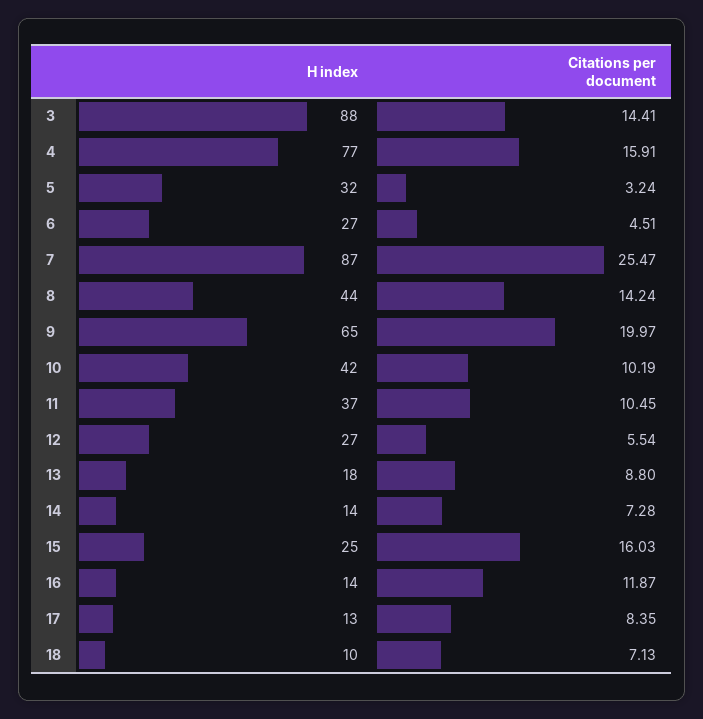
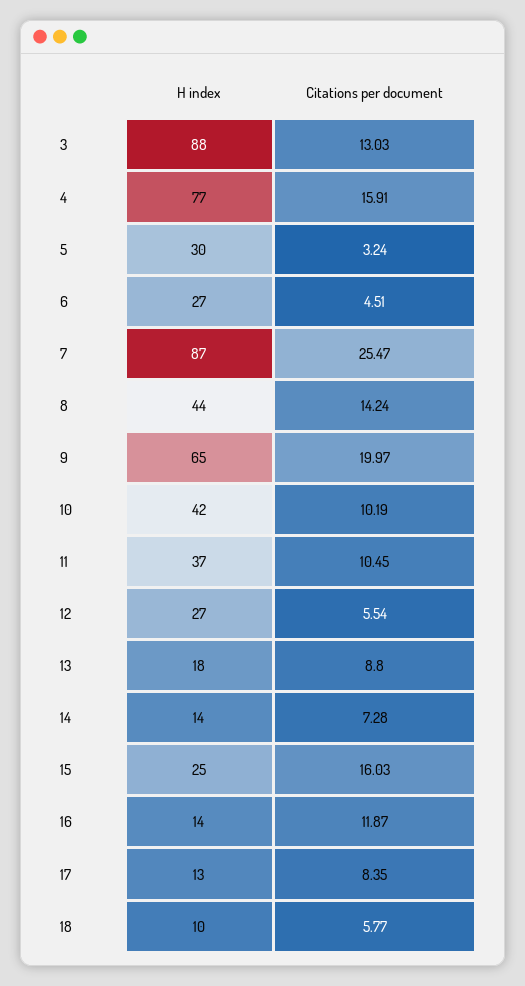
Citations per document, 3: 14.41 -> 13.03
H index, 5: 32 -> 30
Citations per document, 18: 7.13 -> 5.77

